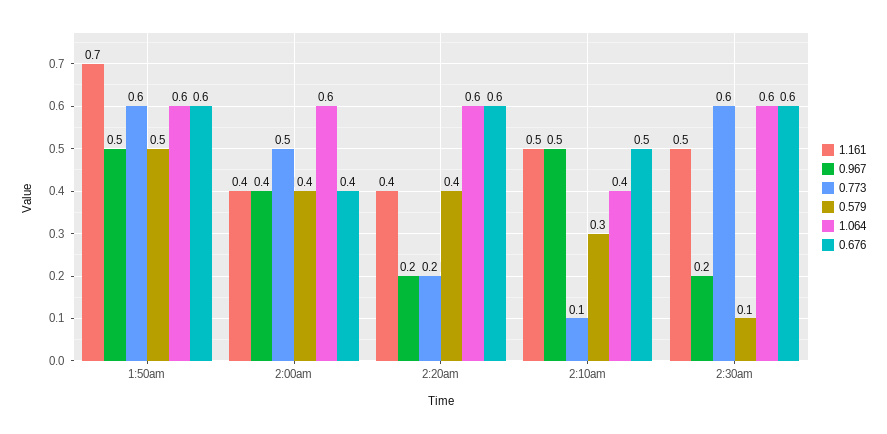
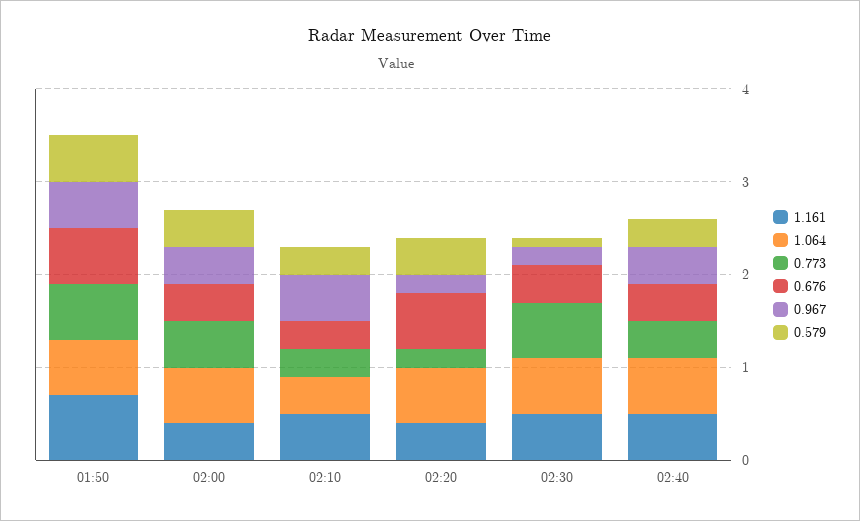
0.773, 2:10am: 0.1 -> 0.3
0.676, 2:10am: 0.5 -> 0.3
0.676, 2:30am: 0.6 -> 0.4
1.161, 02:40: none -> 0.5
1.064, 02:40: none -> 0.6
0.773, 02:40: none -> 0.4
0.676, 02:40: none -> 0.4
0.967, 02:40: none -> 0.4
0.579, 02:40: none -> 0.3

